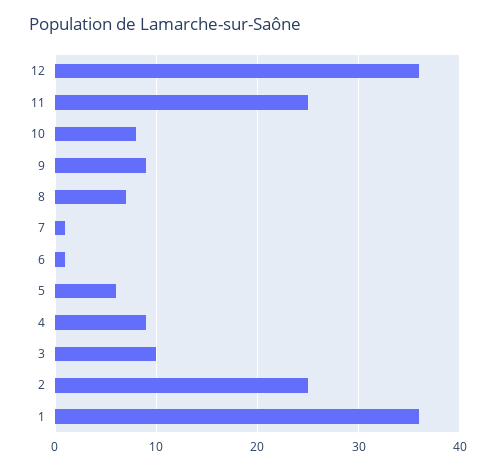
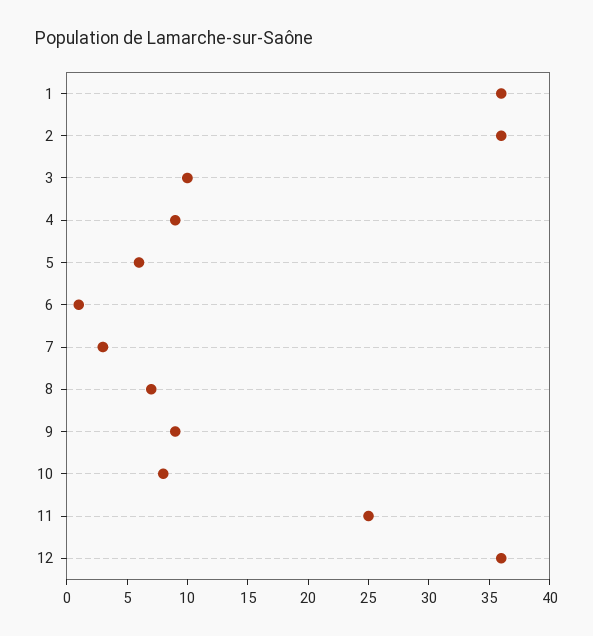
7: 1 -> 3
2: 25 -> 36

